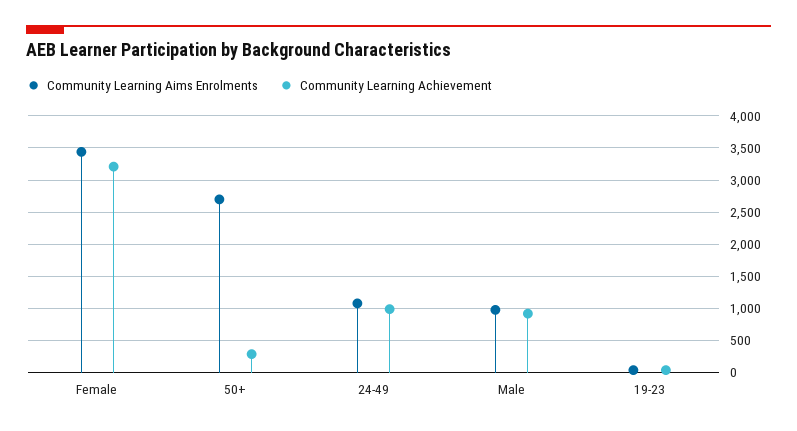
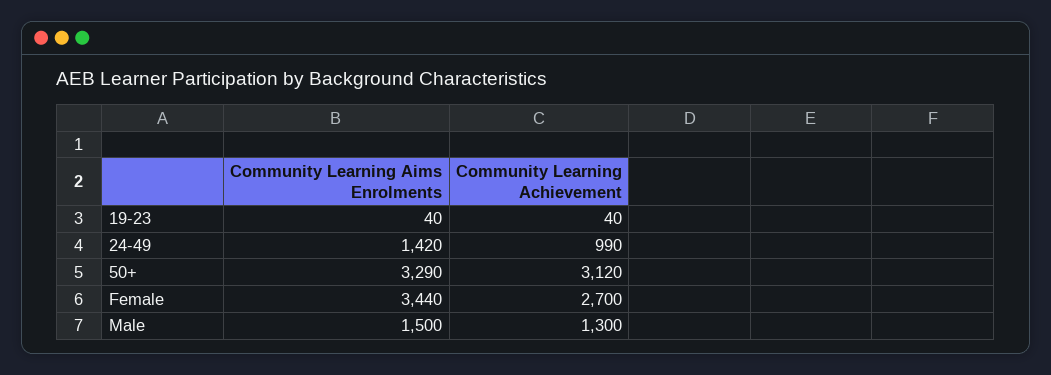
Community Learning Achievement, Female: 3200 -> 2700
Community Learning Aims Enrolments, 50+: 2700 -> 3290
Community Learning Achievement, 50+: 300 -> 3120
Community Learning Aims Enrolments, 24-49: 1100 -> 1420
Community Learning Aims Enrolments, Male: 1000 -> 1500
Community Learning Achievement, Male: 900 -> 1300

